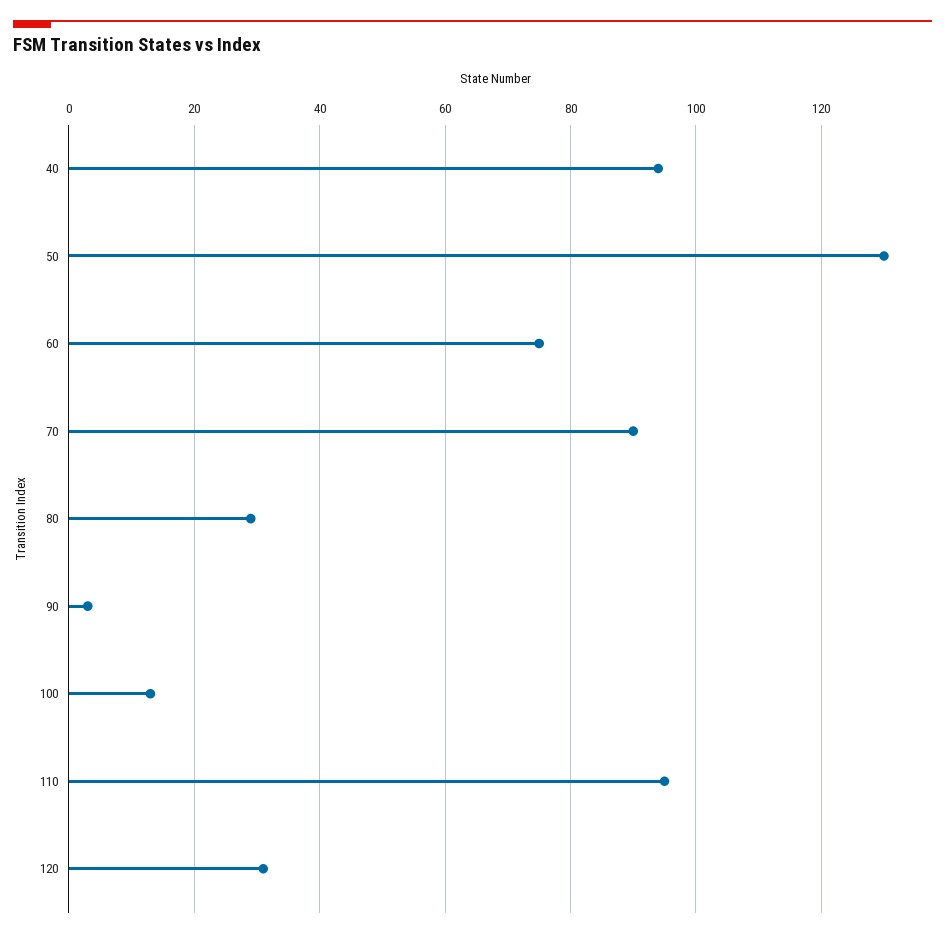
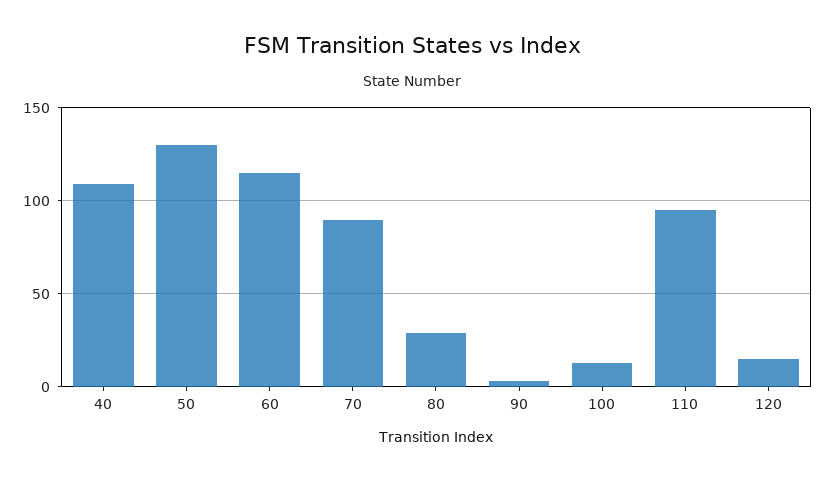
40: 95 -> 110
60: 75 -> 115
120: 30 -> 15

